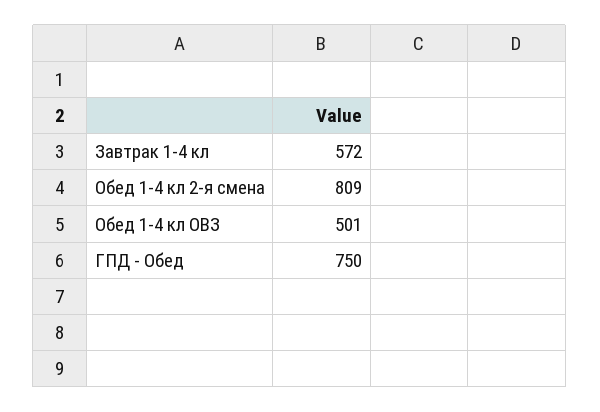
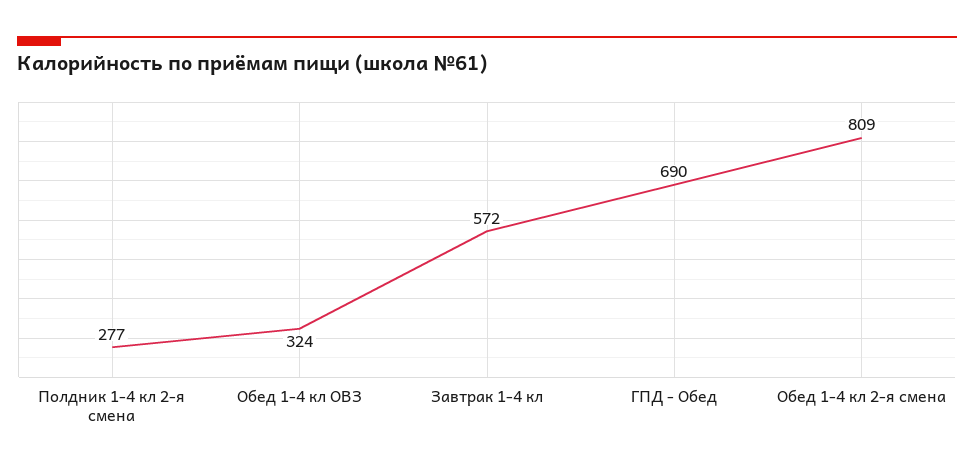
Обед 1-4 кл ОВЗ: 501 -> 324
ГПД - Обед: 750 -> 690
Полдник 1-4 кл 2-я смена: none -> 277

